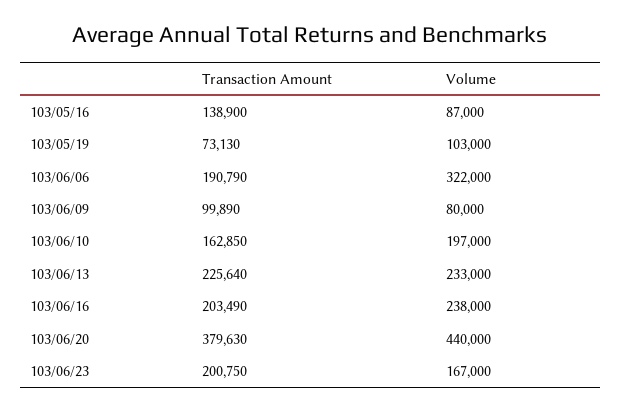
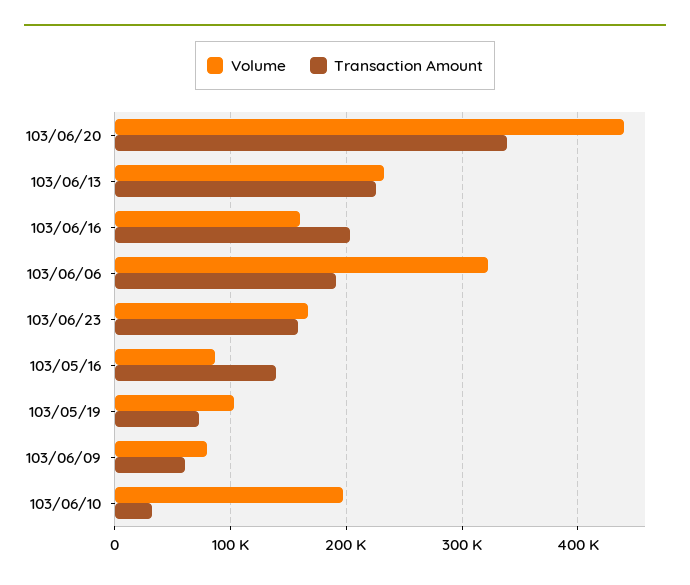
Transaction Amount, 103/06/09: 99890 -> 60000
Transaction Amount, 103/06/10: 162850 -> 30000
Volume, 103/06/16: 238000 -> 160000
Transaction Amount, 103/06/20: 379630 -> 340000
Transaction Amount, 103/06/23: 200750 -> 160000

